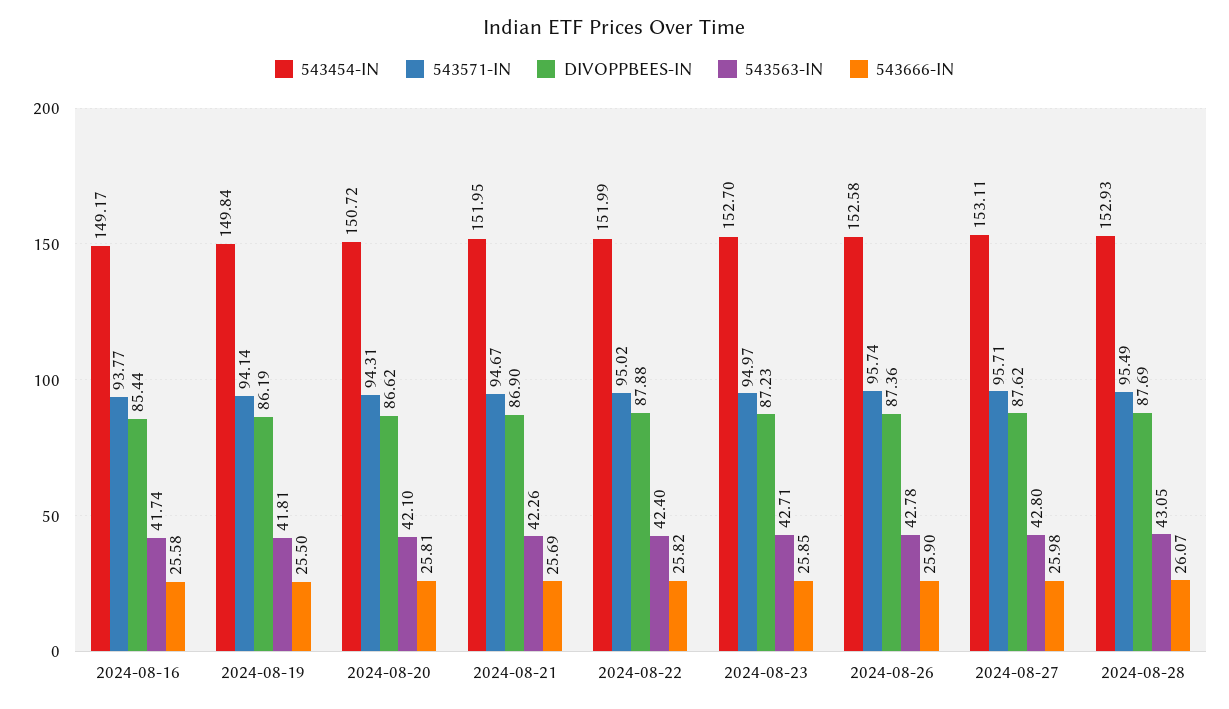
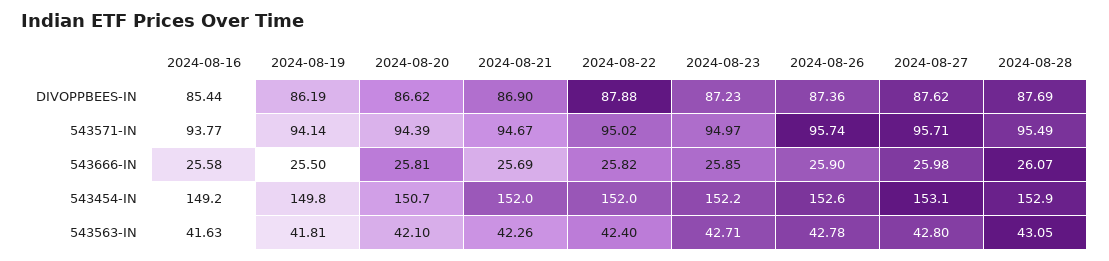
543563-IN, 2024-08-16: 41.74 -> 41.63
543571-IN, 2024-08-20: 94.31 -> 94.39
543454-IN, 2024-08-23: 152.7 -> 152.2

